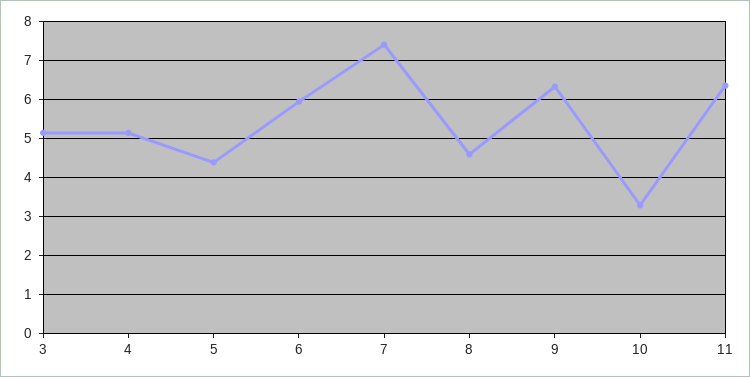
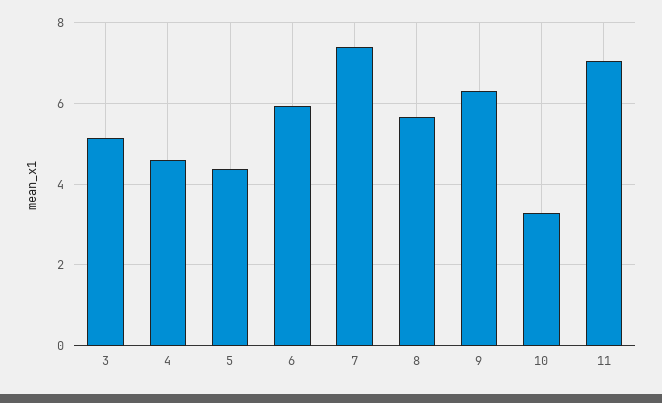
4: 5.2 -> 4.6
8: 4.6 -> 5.6
11: 6.4 -> 7

